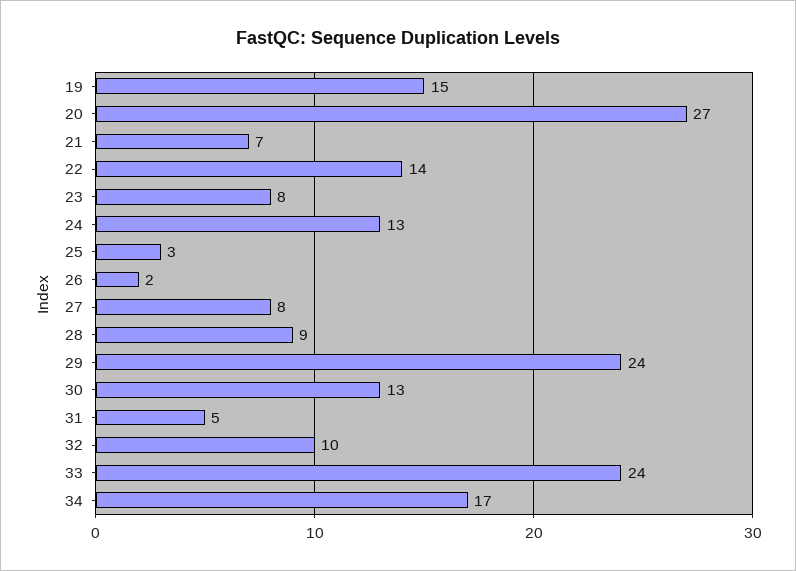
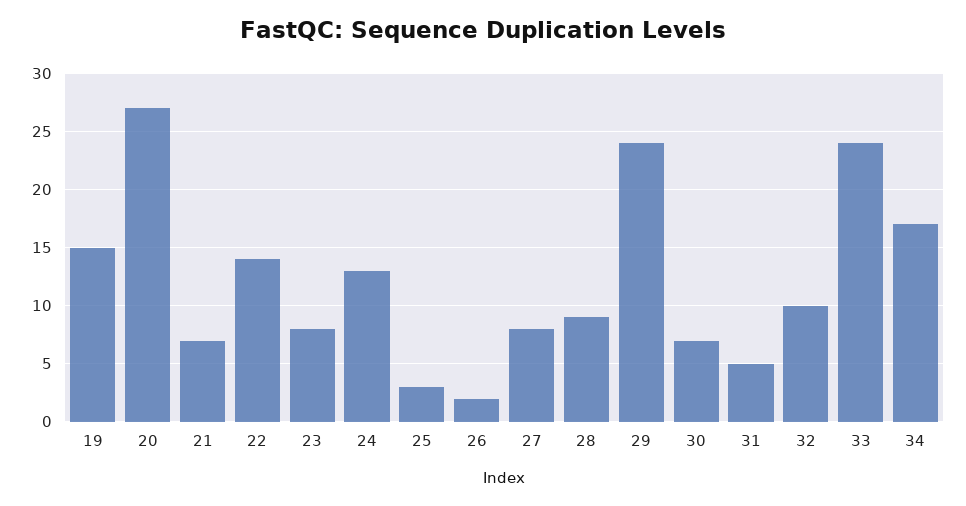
30: 13 -> 7

